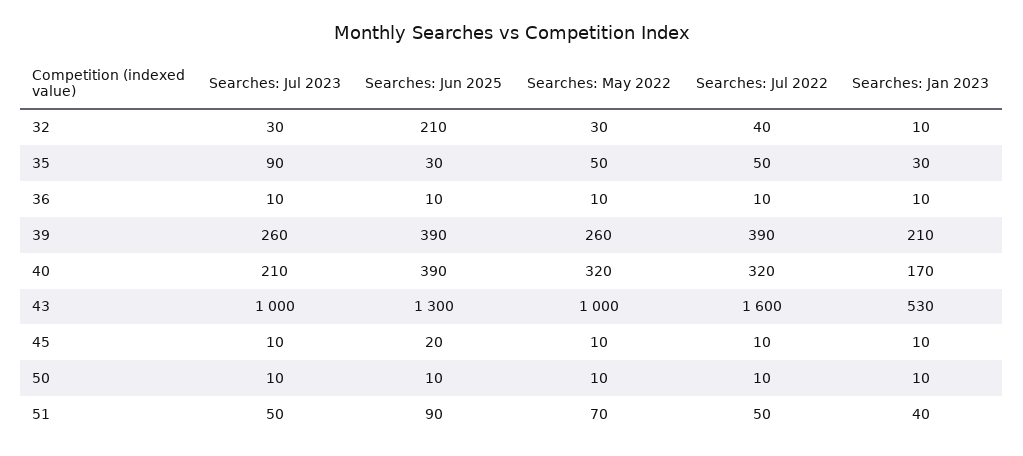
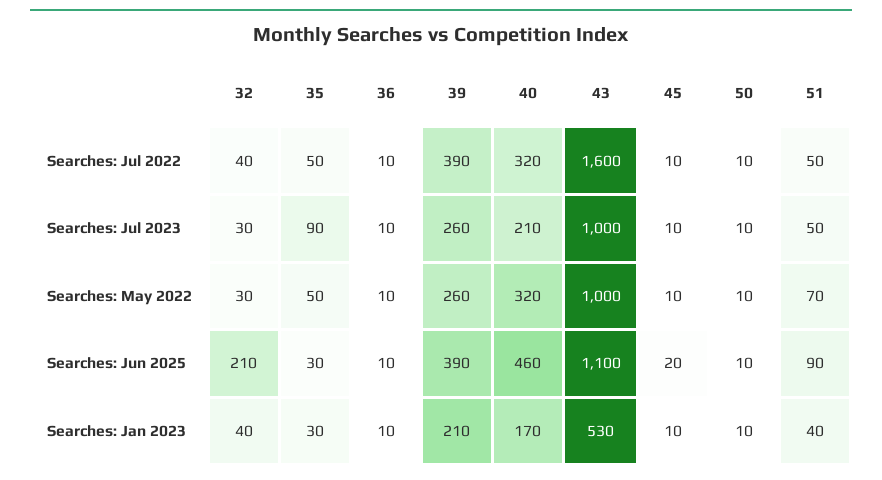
Searches: Jan 2023, 32: 10 -> 40
Searches: Jun 2025, 40: 390 -> 460
Searches: Jun 2025, 43: 1300 -> 1100

